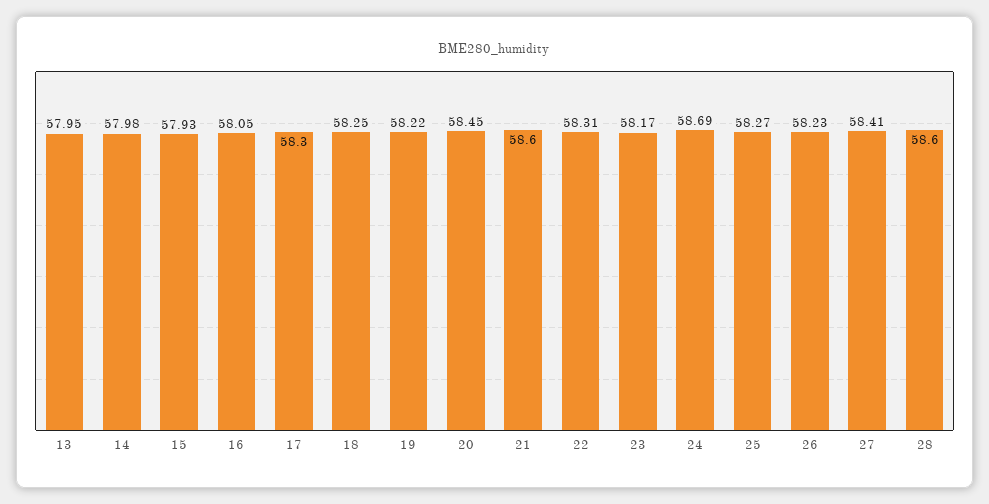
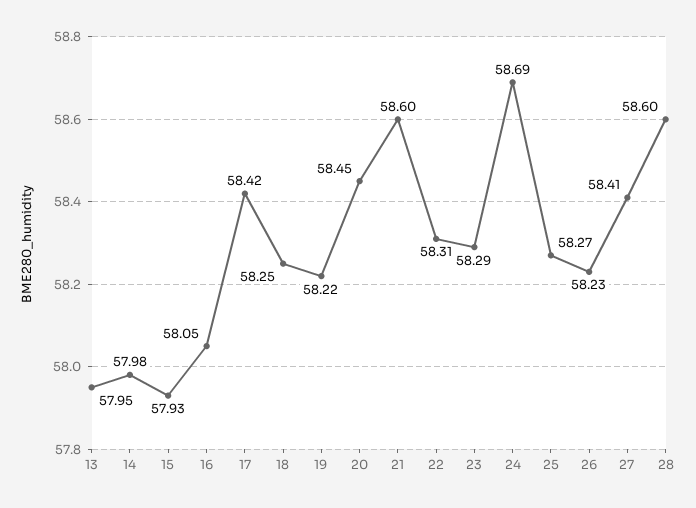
17: 58.3 -> 58.42
23: 58.17 -> 58.29

